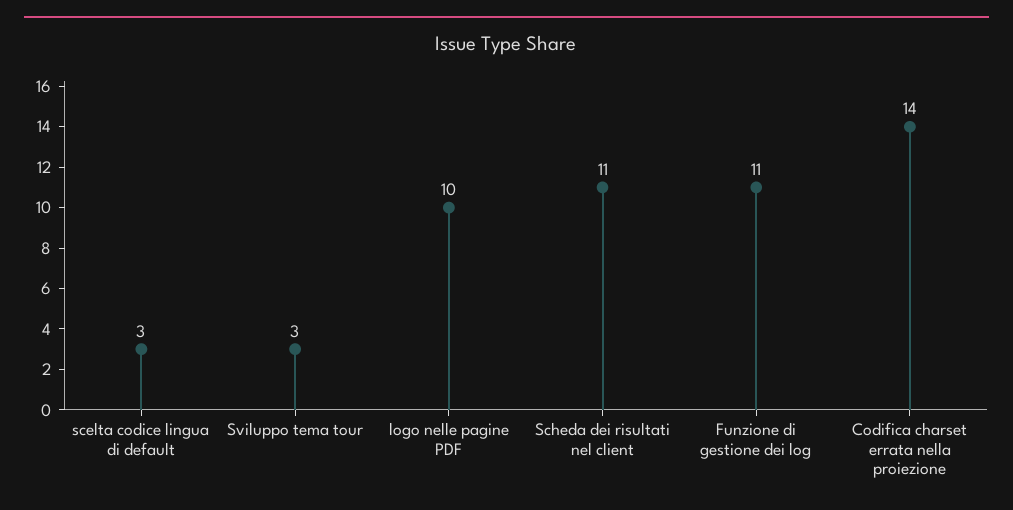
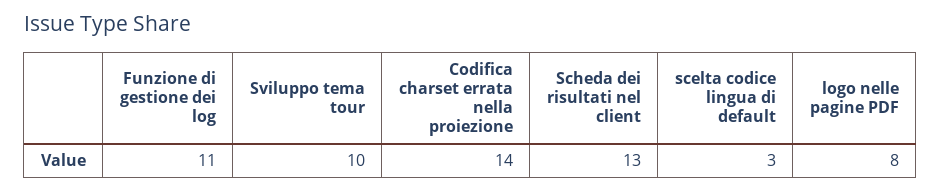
Sviluppo tema tour: 3 -> 10
logo nelle pagine PDF: 10 -> 8
Scheda dei risultati nel client: 11 -> 13

